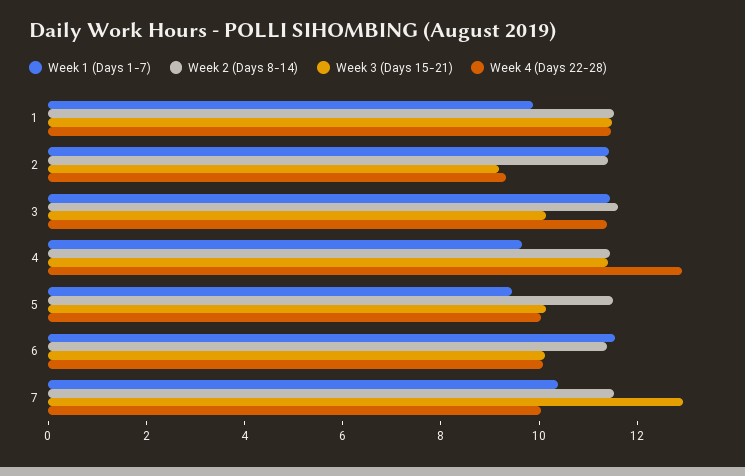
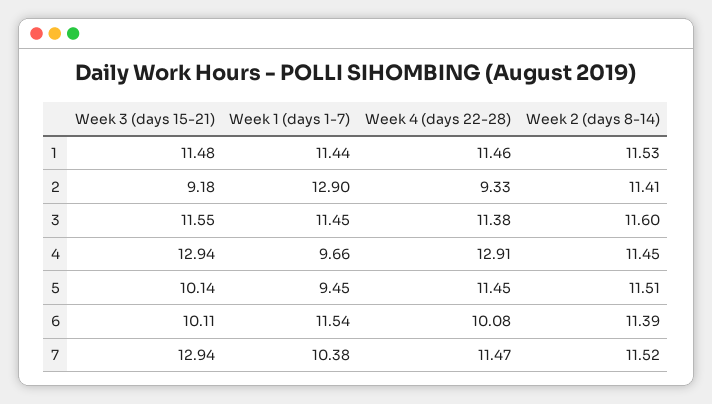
Week 1 (Days 1-7), 1: 10 -> 11.44
Week 1 (Days 1-7), 2: 11.5 -> 12.9
Week 3 (Days 15-21), 3: 10 -> 11.55
Week 3 (Days 15-21), 4: 11.5 -> 12.94
Week 4 (Days 22-28), 5: 10 -> 11.45
Week 4 (Days 22-28), 7: 10 -> 11.47

